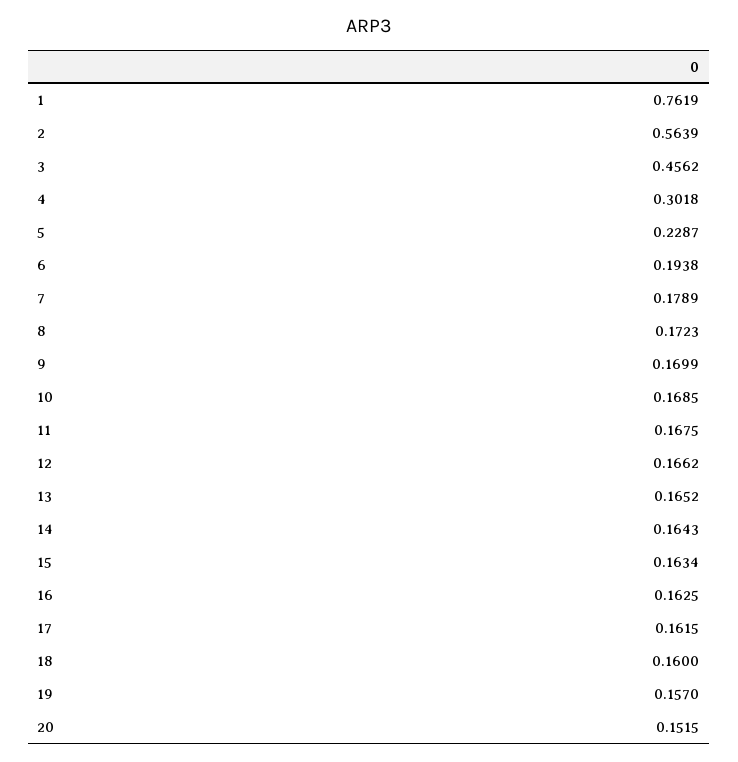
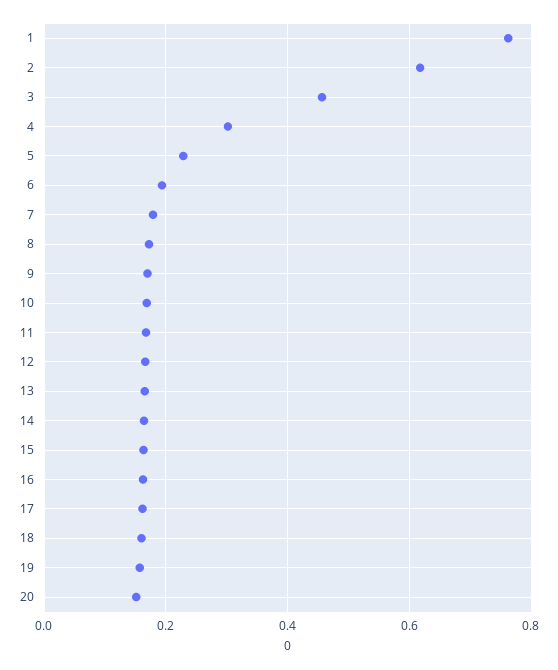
2: 0.5639 -> 0.62

